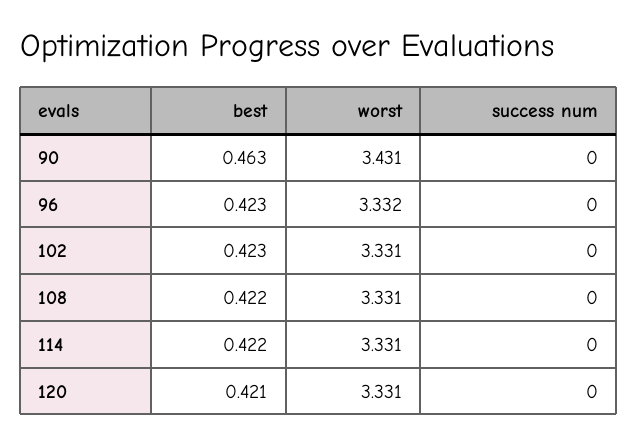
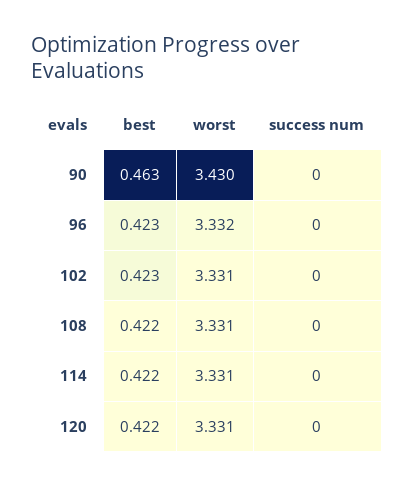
worst, 90: 3.431 -> 3.43
best, 120: 0.421 -> 0.422

